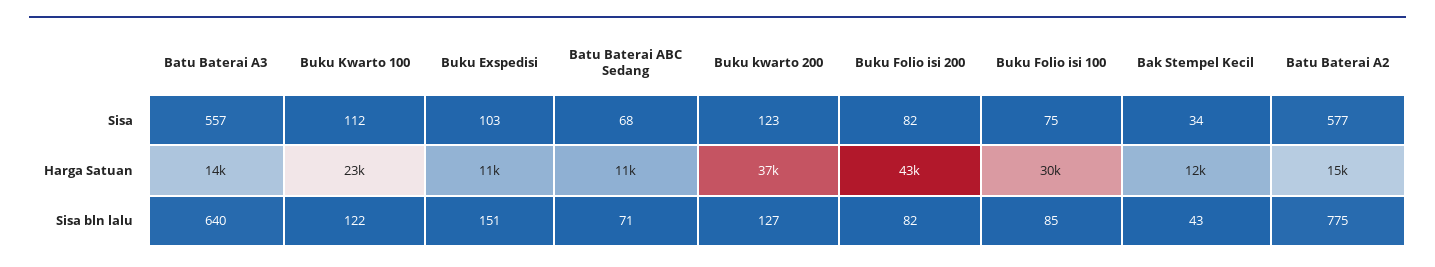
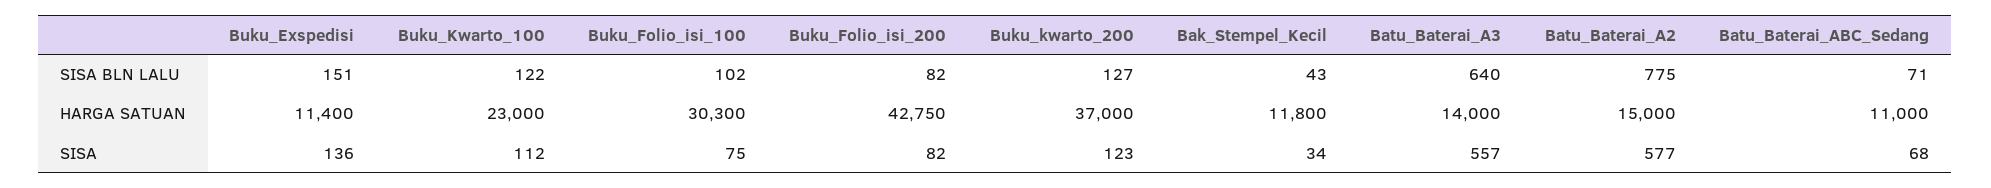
Buku Exspedisi, Sisa: 103 -> 136
Buku Folio isi 100, Sisa bln lalu: 85 -> 102

